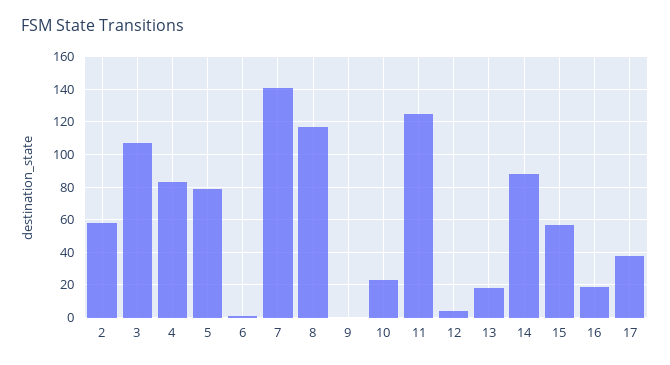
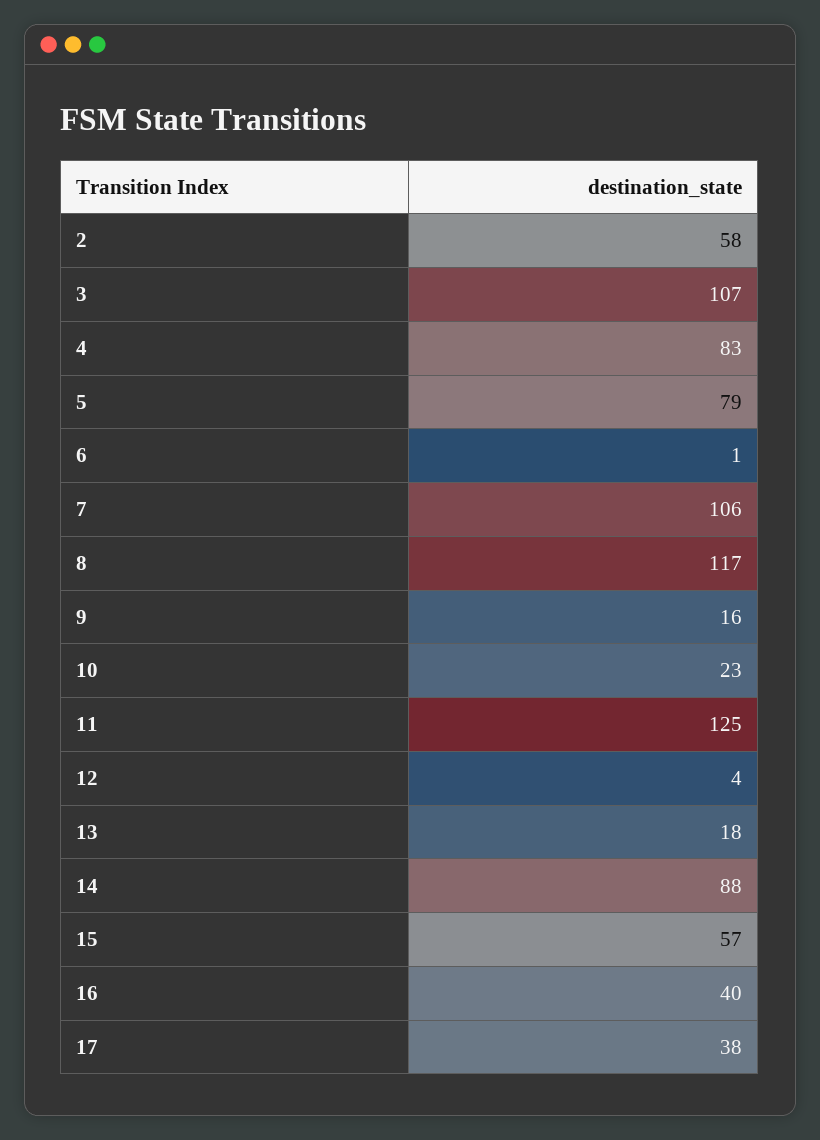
7: 140 -> 106
9: 0 -> 16
16: 20 -> 40

